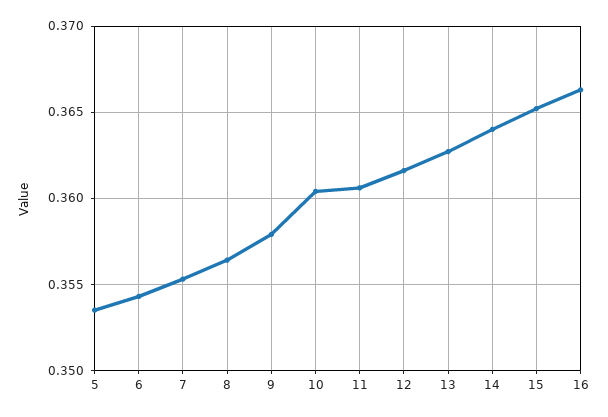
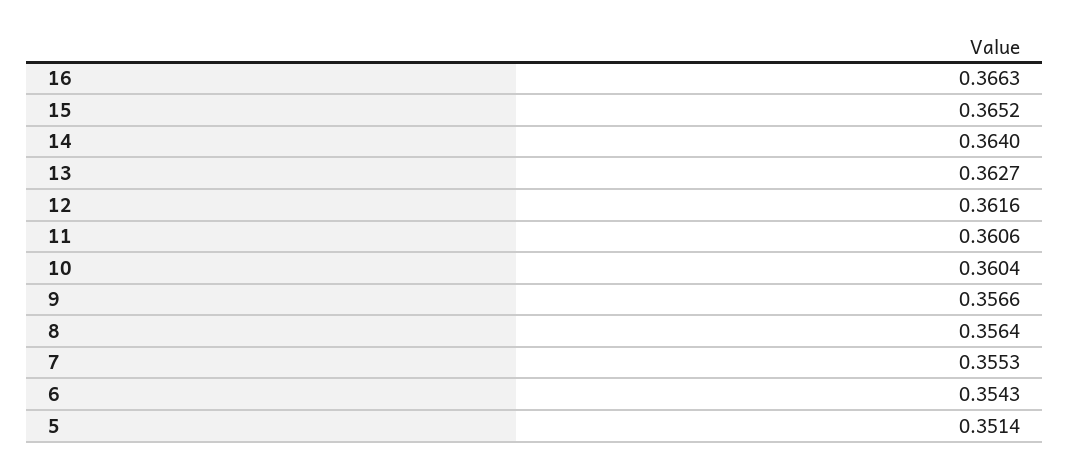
5: 0.3535 -> 0.3514
9: 0.358 -> 0.3566

